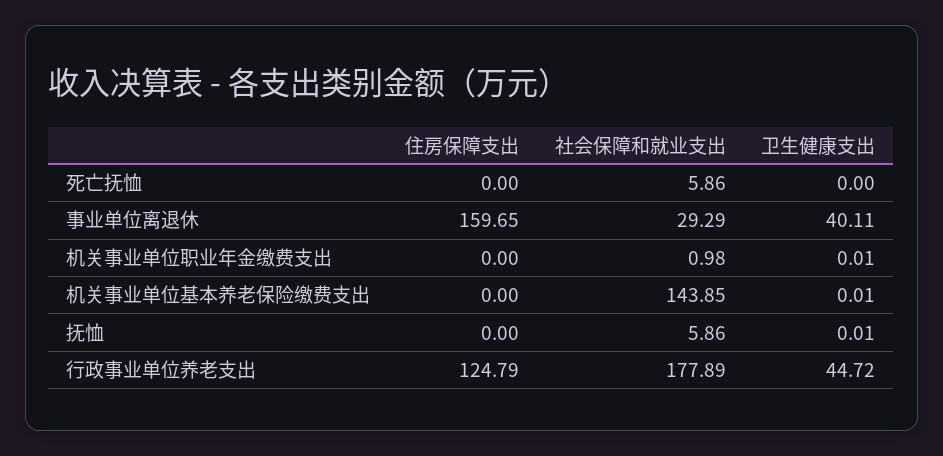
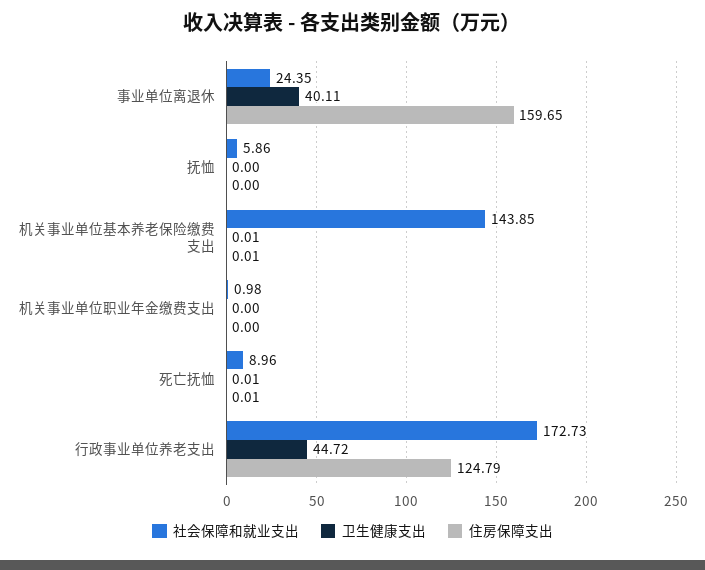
住房保障支出, 死亡抚恤: 0 -> 0.01
社会保障和就业支出, 死亡抚恤: 5.86 -> 8.96
卫生健康支出, 死亡抚恤: 0 -> 0.01
社会保障和就业支出, 事业单位离退休: 29.29 -> 24.35
卫生健康支出, 机关事业单位职业年金缴费支出: 0.01 -> 0
住房保障支出, 机关事业单位基本养老保险缴费支出: 0 -> 0.01
卫生健康支出, 抚恤: 0.01 -> 0
社会保障和就业支出, 行政事业单位养老支出: 177.89 -> 172.73

